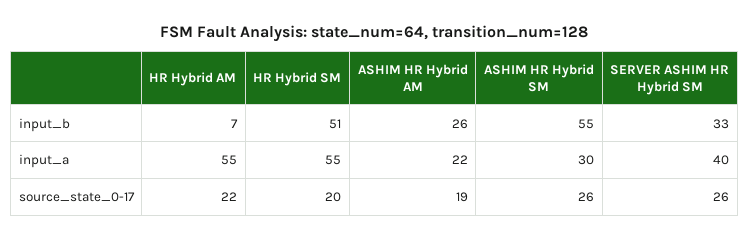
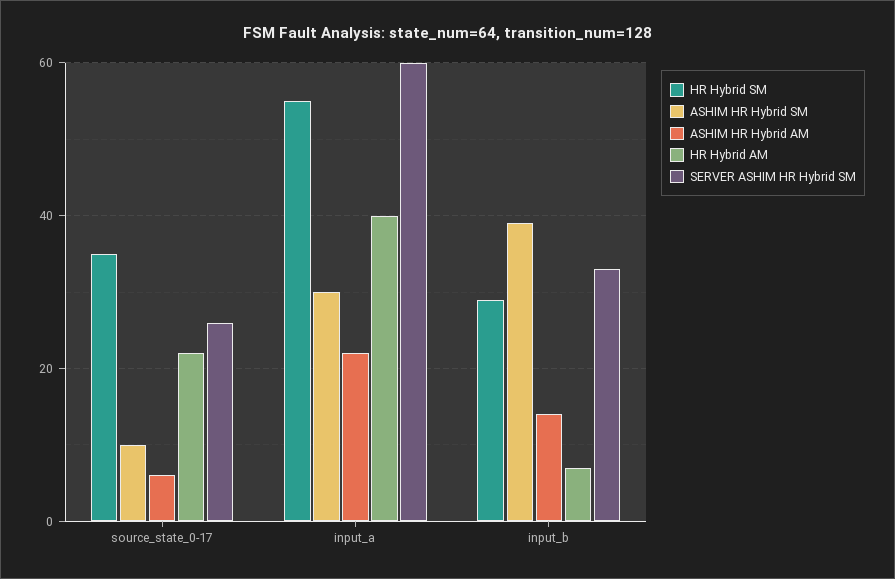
HR Hybrid SM, input_b: 51 -> 30
ASHIM HR Hybrid AM, input_b: 26 -> 15
ASHIM HR Hybrid SM, input_b: 55 -> 40
HR Hybrid AM, input_a: 55 -> 40
SERVER ASHIM HR Hybrid SM, input_a: 40 -> 60
HR Hybrid SM, source_state_0-17: 20 -> 35
ASHIM HR Hybrid AM, source_state_0-17: 19 -> 5
ASHIM HR Hybrid SM, source_state_0-17: 26 -> 10

